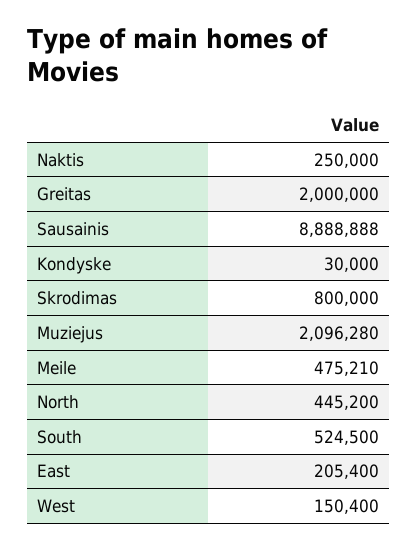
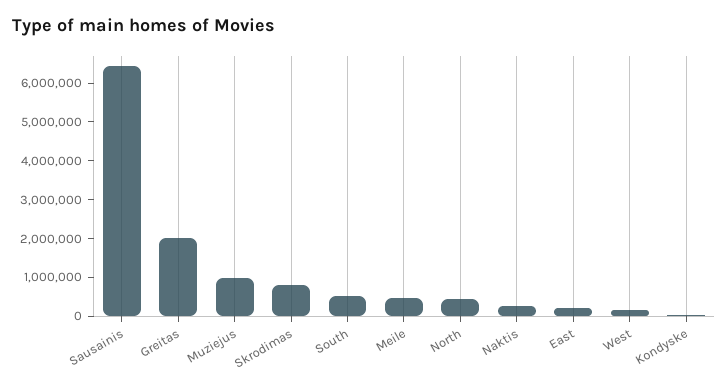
Sausainis: 8888888 -> 6500000
Muziejus: 2096280 -> 1000000

